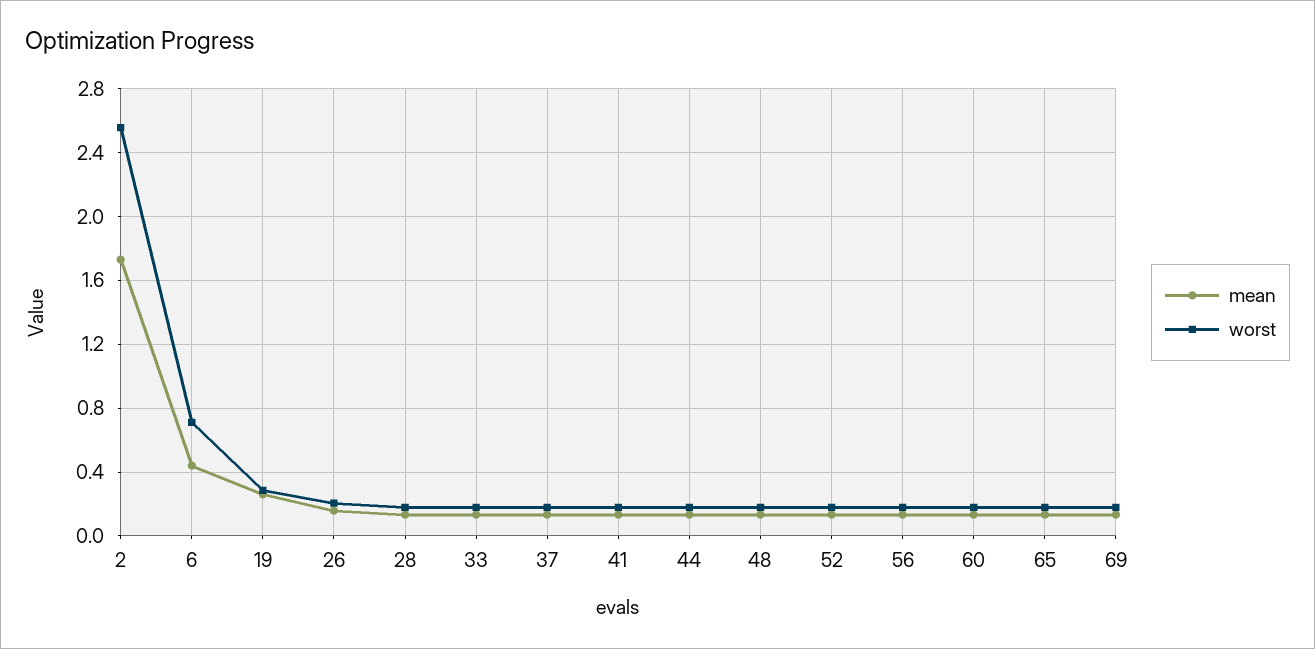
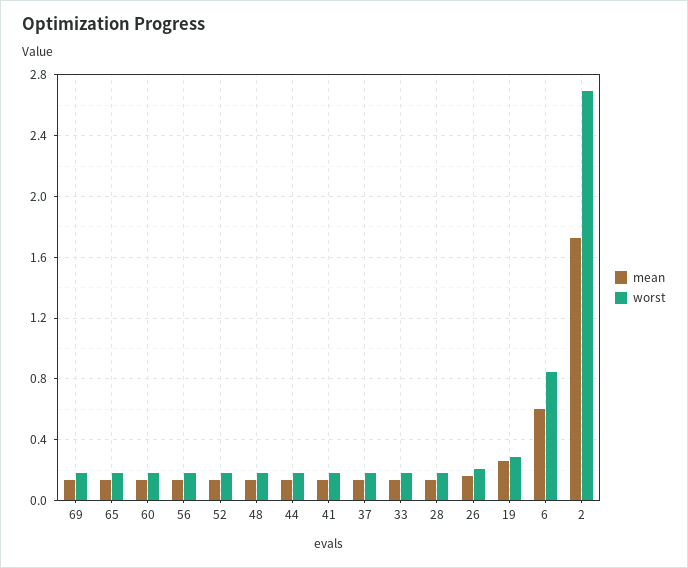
worst, 2: 2.55 -> 2.7
mean, 6: 0.45 -> 0.6
worst, 6: 0.7 -> 0.85

